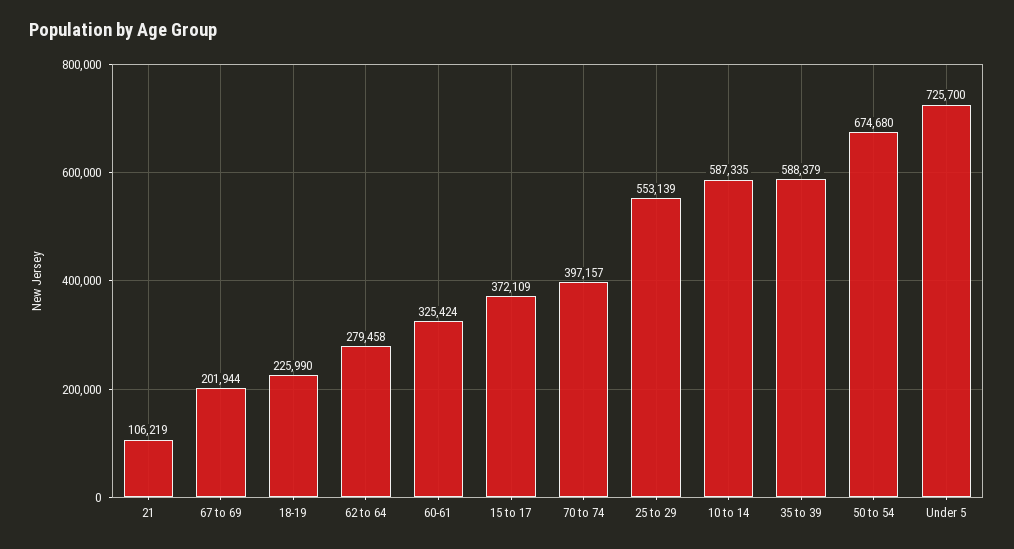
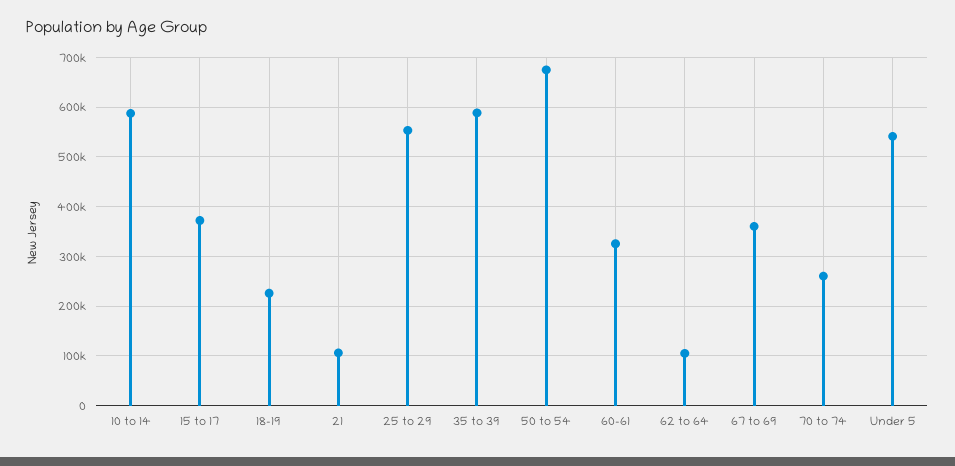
67 to 69: 201944 -> 360000
62 to 64: 279458 -> 100000
70 to 74: 397157 -> 260000
Under 5: 725700 -> 540000

